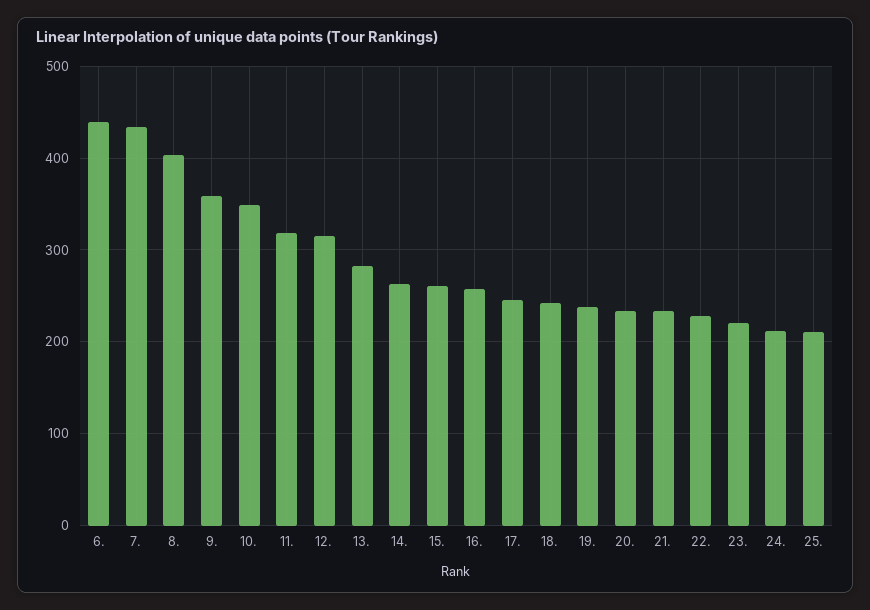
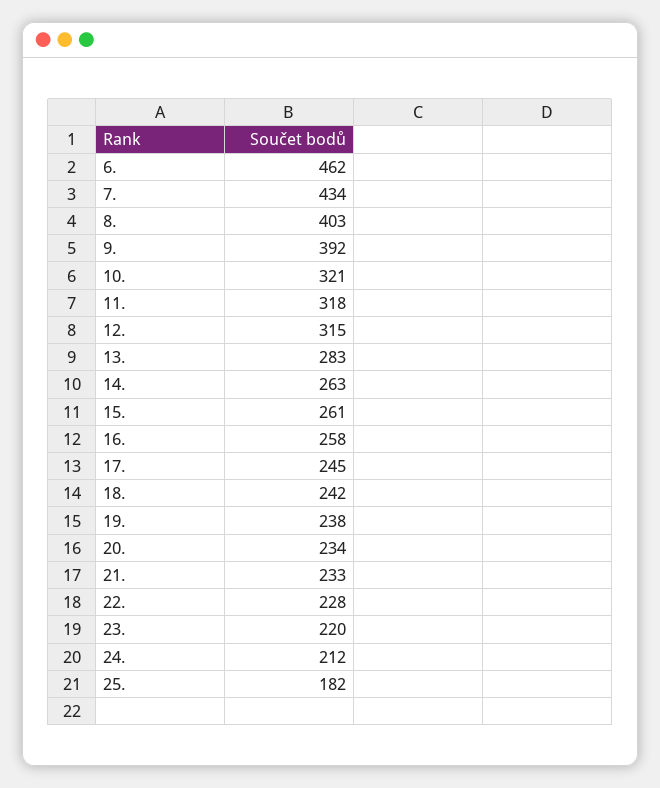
6.: 440 -> 462
9.: 360 -> 392
10.: 350 -> 321
25.: 210 -> 182

